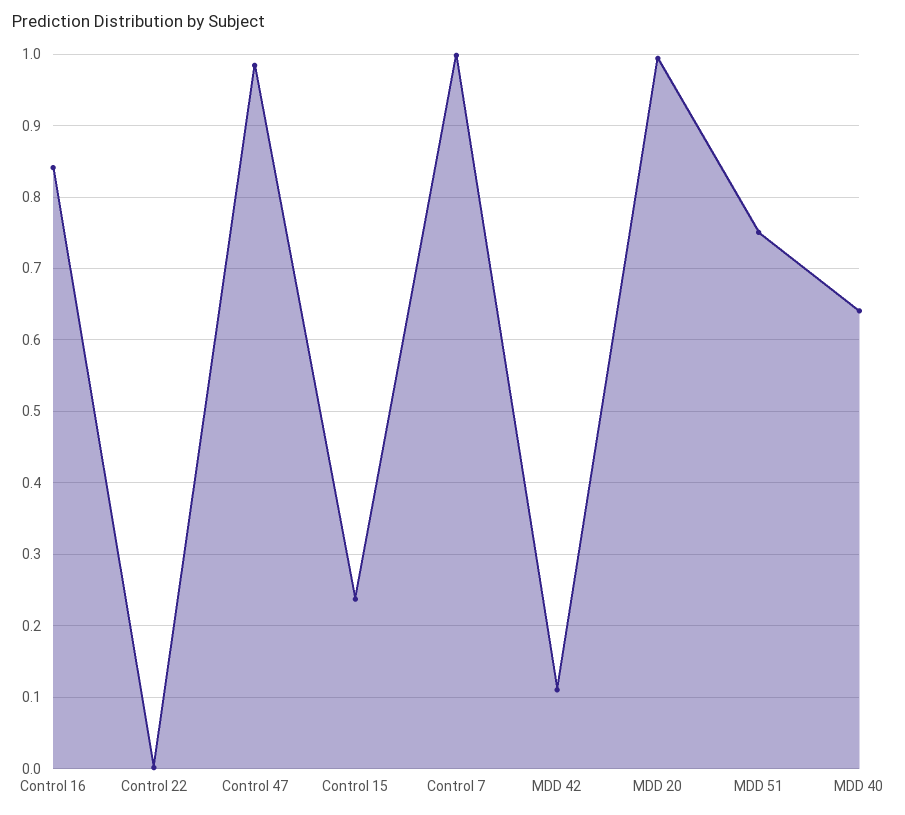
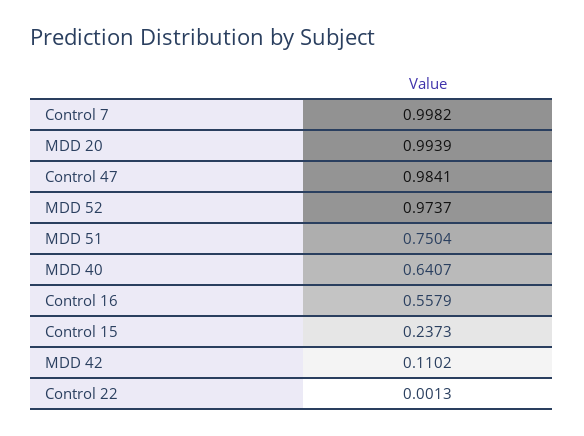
Control 16: 0.84 -> 0.5579
MDD 52: none -> 0.9737

